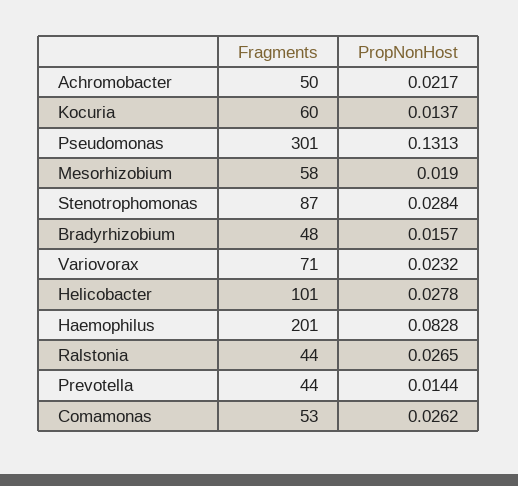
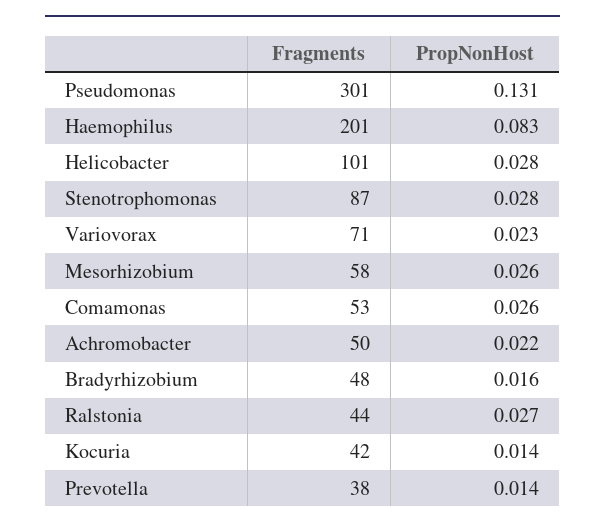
Fragments, Kocuria: 60 -> 42
PropNonHost, Mesorhizobium: 0.019 -> 0.026
Fragments, Prevotella: 44 -> 38

